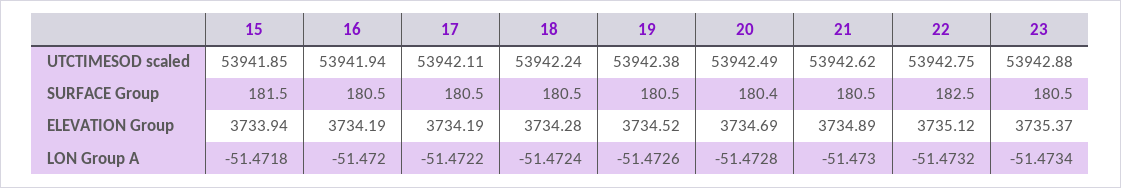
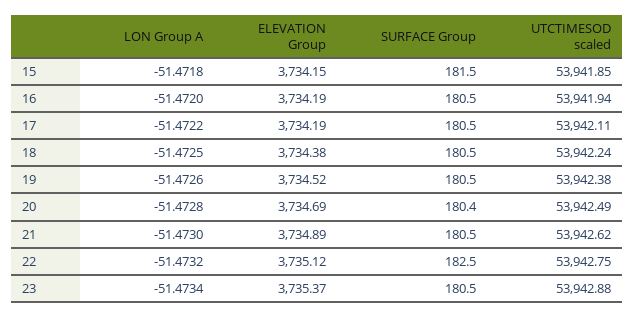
15, ELEVATION Group: 3733.94 -> 3734.15
18, ELEVATION Group: 3734.28 -> 3734.38
18, LON Group A: -51.4724 -> -51.4725

